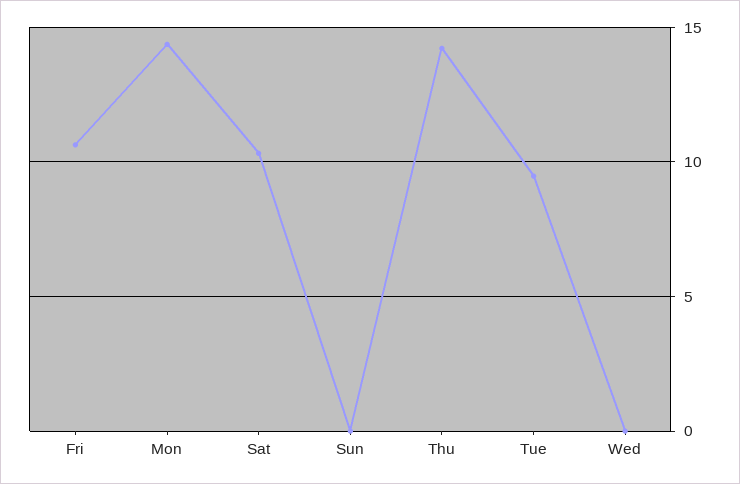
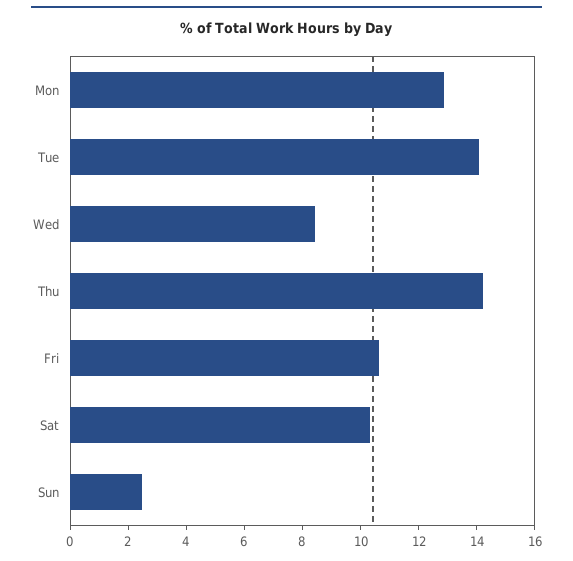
Mon: 14.5 -> 13
Sun: 0 -> 2.5
Tue: 9.5 -> 14
Wed: 0 -> 8.5

